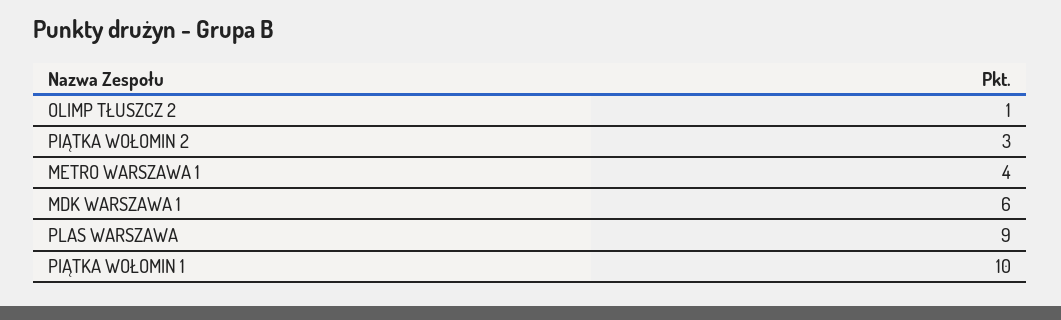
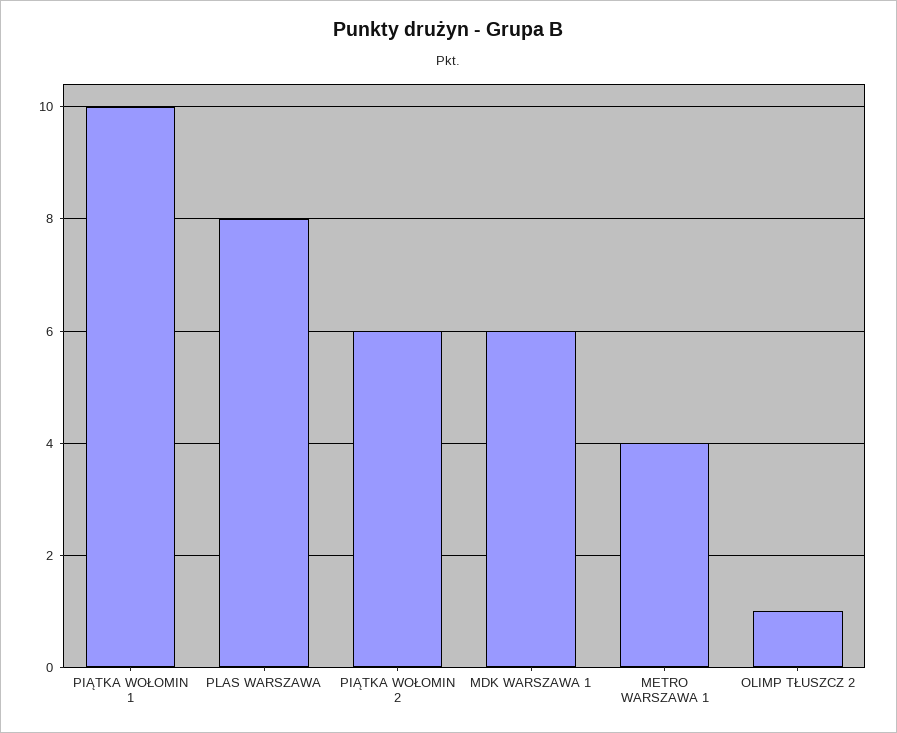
PIĄTKA WOŁOMIN 2: 3 -> 6
PLAS WARSZAWA: 9 -> 8

